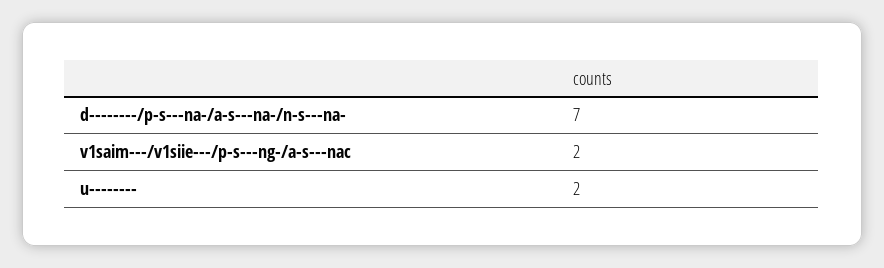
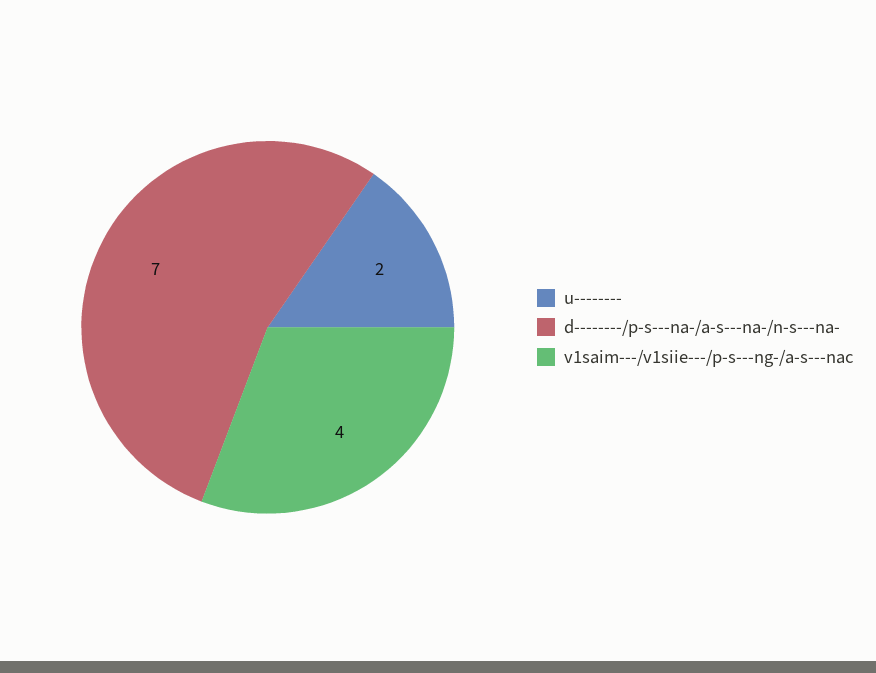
v1saim---/v1siie---/p-s---ng-/a-s---nac: 2 -> 4

